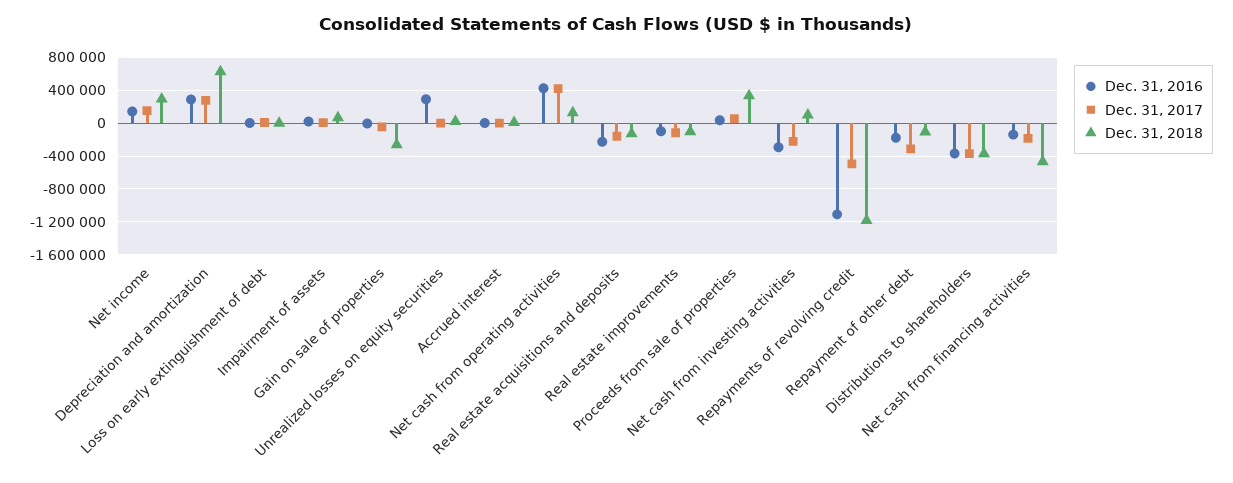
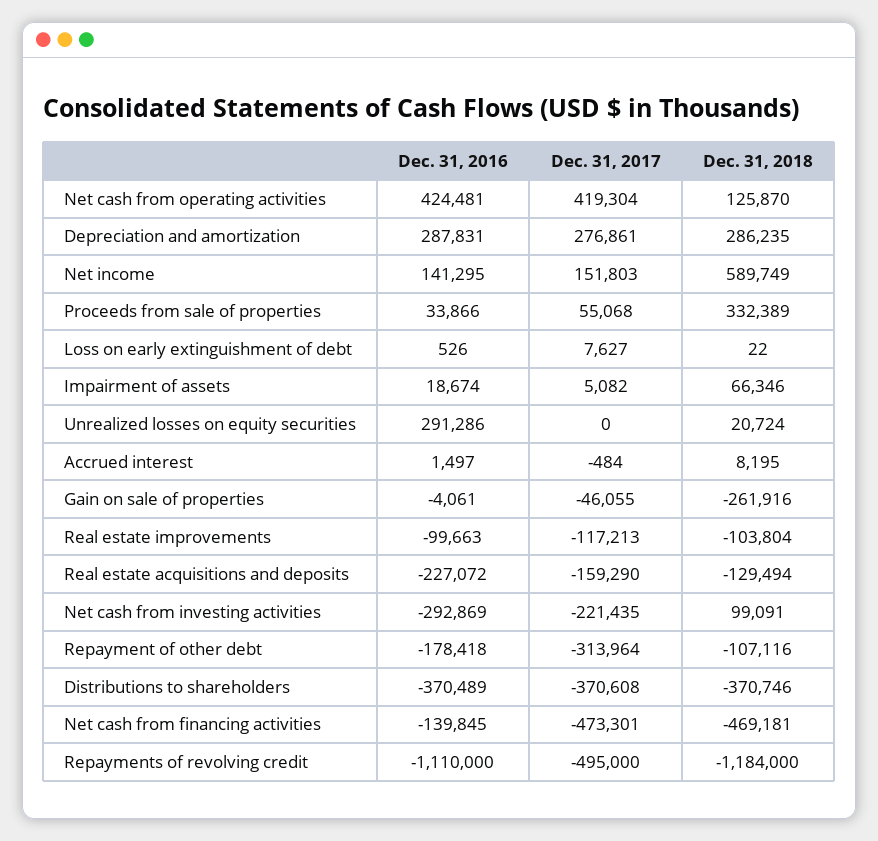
Dec. 31, 2018, Net income: 300000 -> 589749
Dec. 31, 2018, Depreciation and amortization: 600000 -> 286235
Dec. 31, 2017, Net cash from financing activities: -200000 -> -473301

